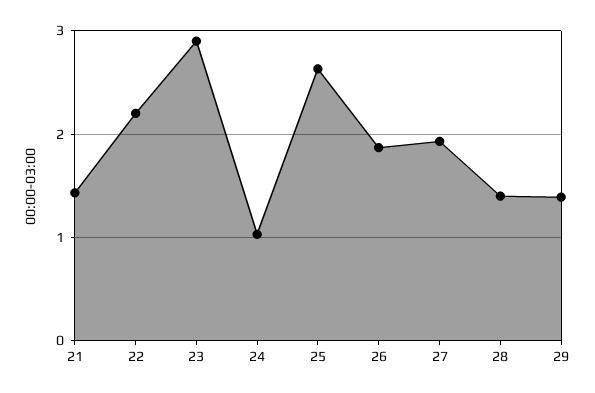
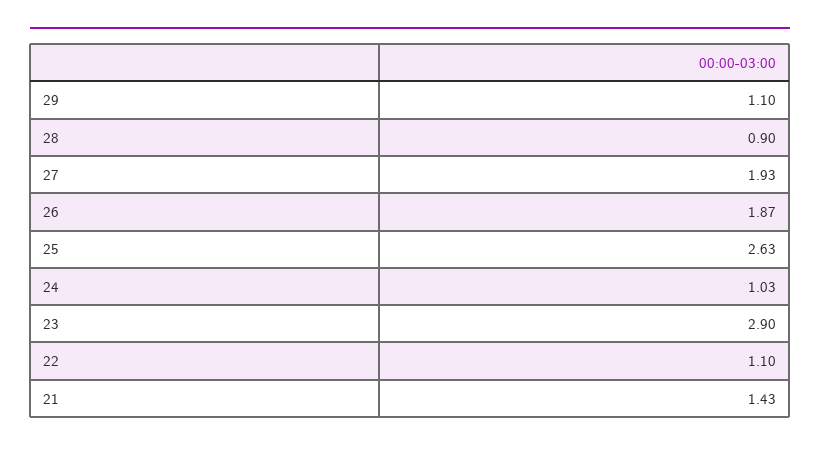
22: 2.2 -> 1.1
28: 1.4 -> 0.9
29: 1.4 -> 1.1

